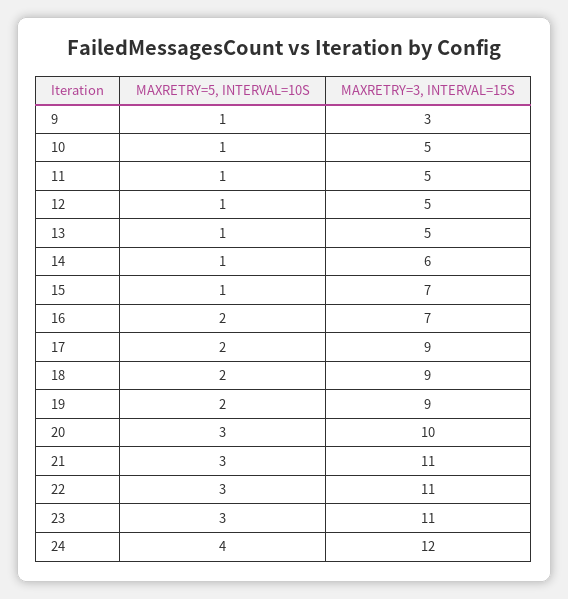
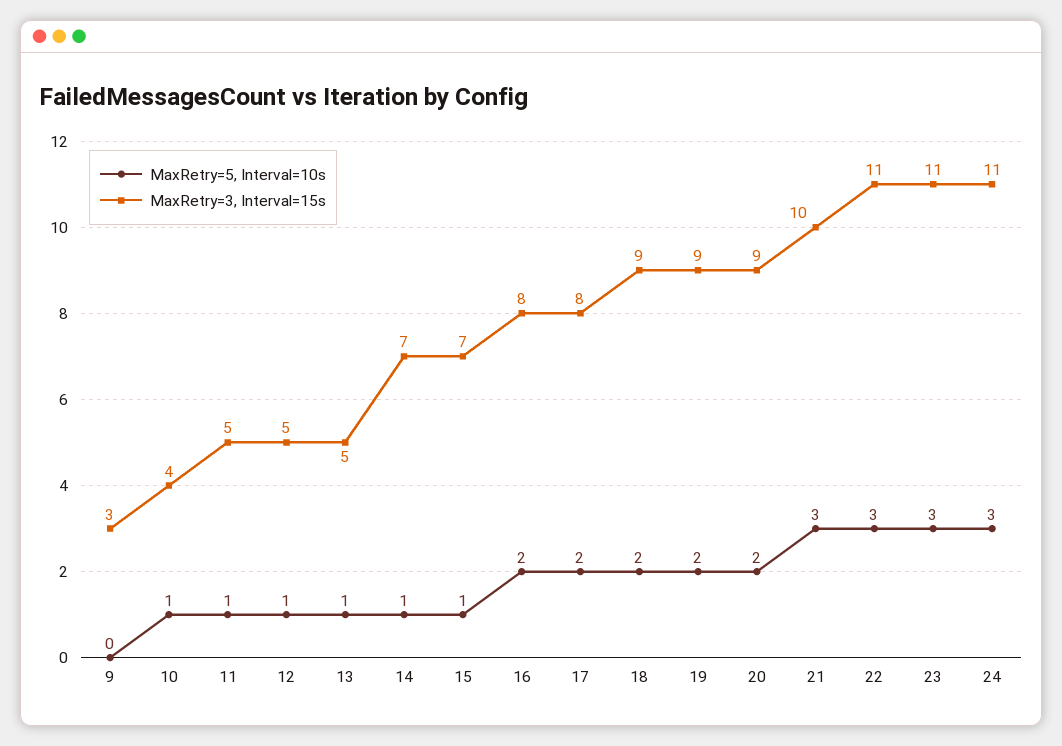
MAXRETRY=5, INTERVAL=10S, 9: 1 -> 0
MAXRETRY=3, INTERVAL=15S, 10: 5 -> 4
MAXRETRY=3, INTERVAL=15S, 14: 6 -> 7
MAXRETRY=3, INTERVAL=15S, 16: 7 -> 8
MAXRETRY=3, INTERVAL=15S, 17: 9 -> 8
MAXRETRY=5, INTERVAL=10S, 20: 3 -> 2
MAXRETRY=3, INTERVAL=15S, 20: 10 -> 9
MAXRETRY=3, INTERVAL=15S, 21: 11 -> 10
MAXRETRY=5, INTERVAL=10S, 24: 4 -> 3
MAXRETRY=3, INTERVAL=15S, 24: 12 -> 11

